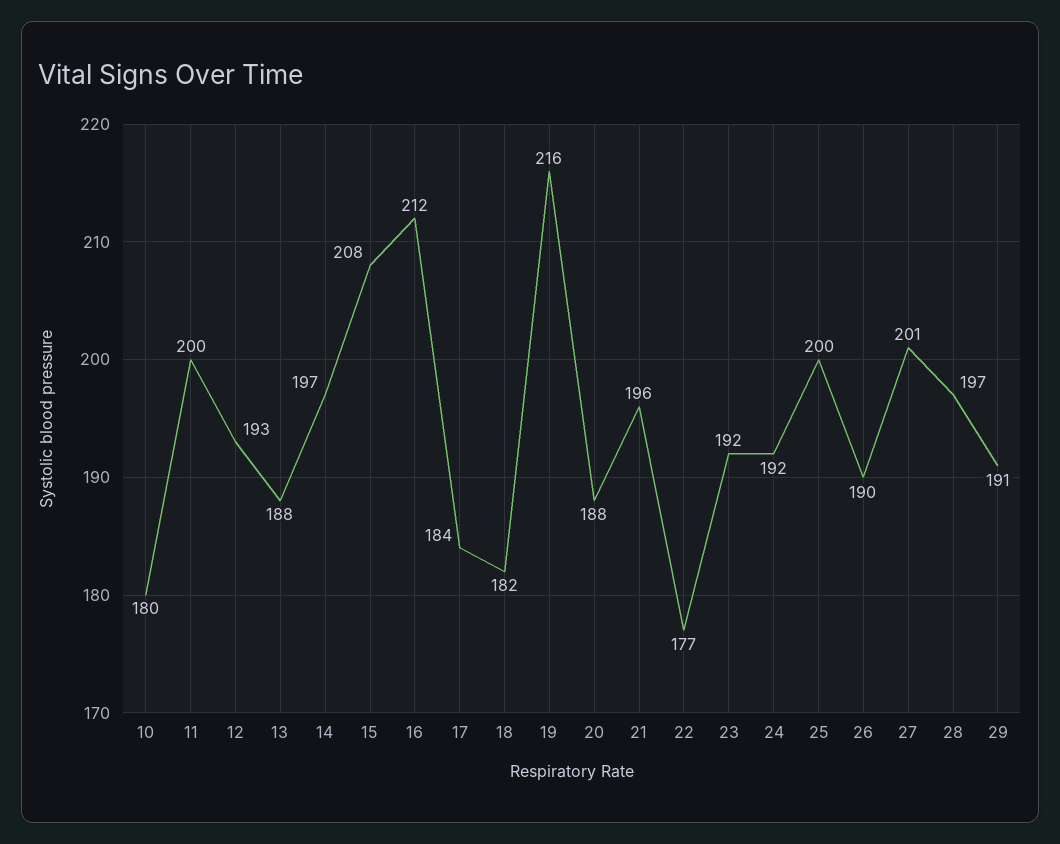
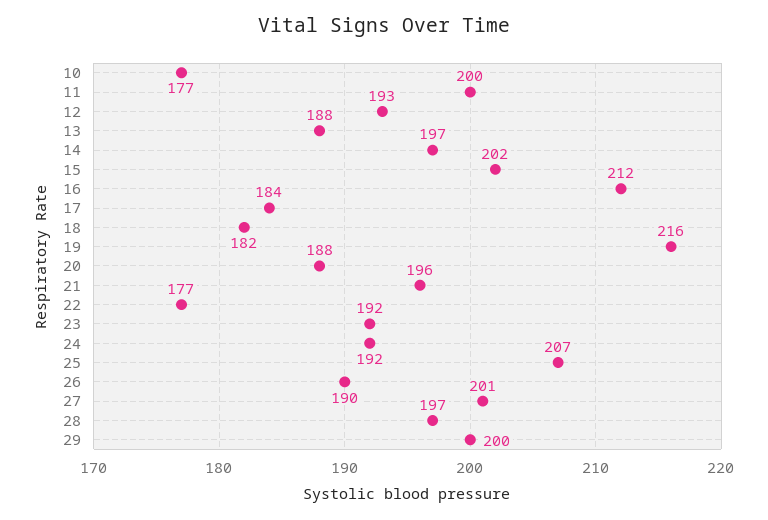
10: 180 -> 177
15: 208 -> 202
25: 200 -> 207
29: 191 -> 200

